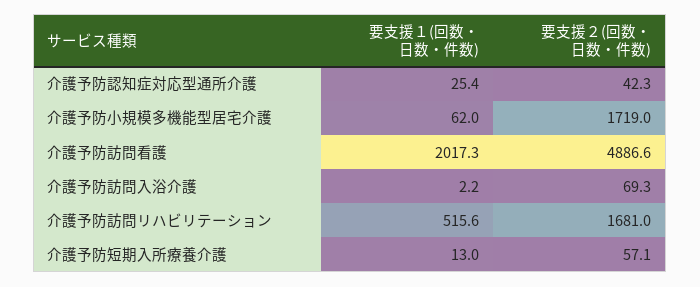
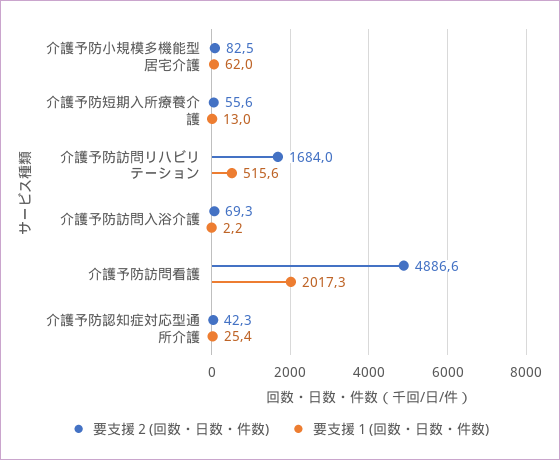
要支援２(回数・日数・件数), 介護予防小規模多機能型居宅介護: 1719 -> 82.5
要支援２(回数・日数・件数), 介護予防訪問リハビリテーション: 1681 -> 1684
要支援２(回数・日数・件数), 介護予防短期入所療養介護: 57.1 -> 55.6

